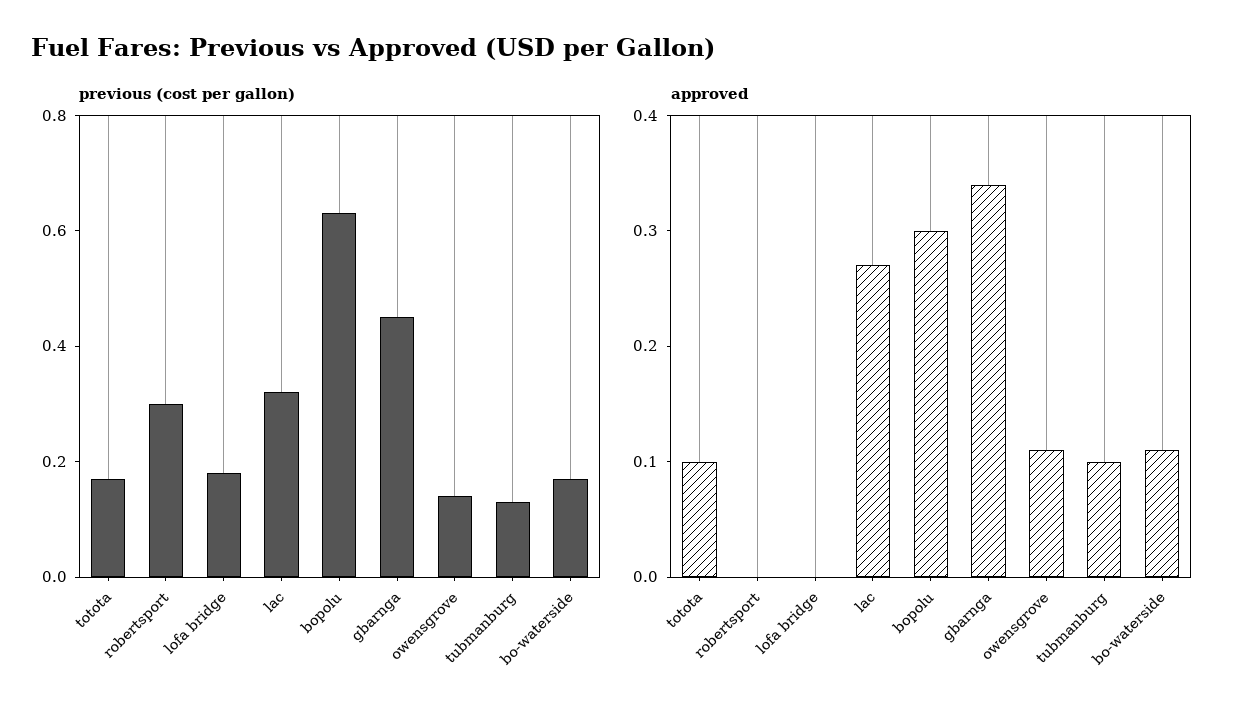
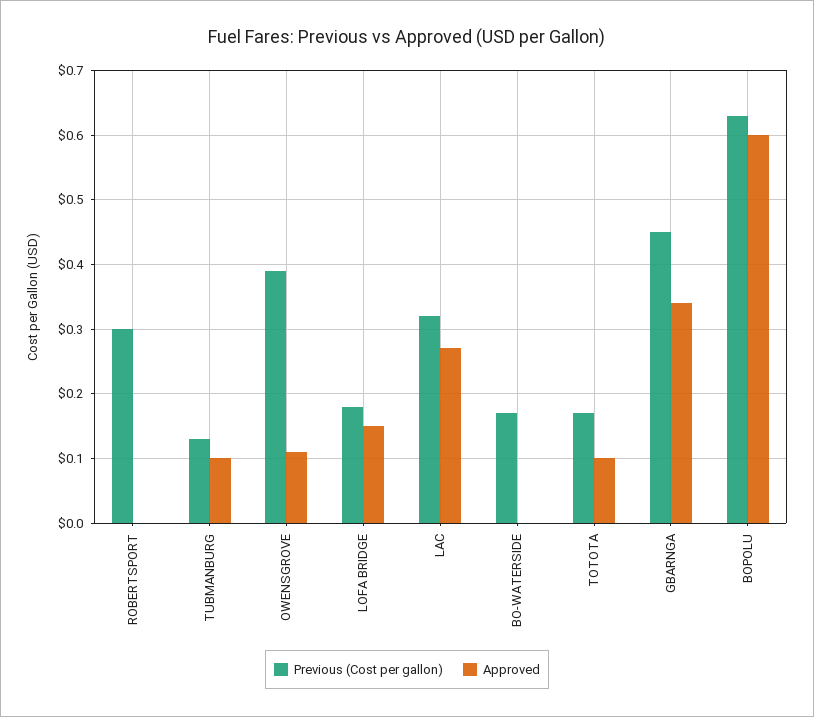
previous (cost per gallon), owensgrove: 0.15 -> 0.39
approved, lofa bridge: 0 -> 0.15
approved, bopolu: 0.3 -> 0.6
approved, bo-waterside: 0.11 -> 0

